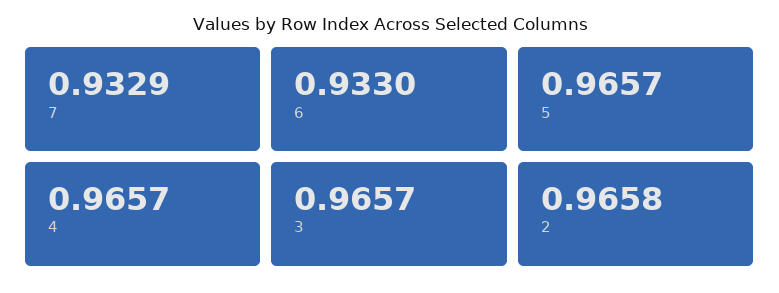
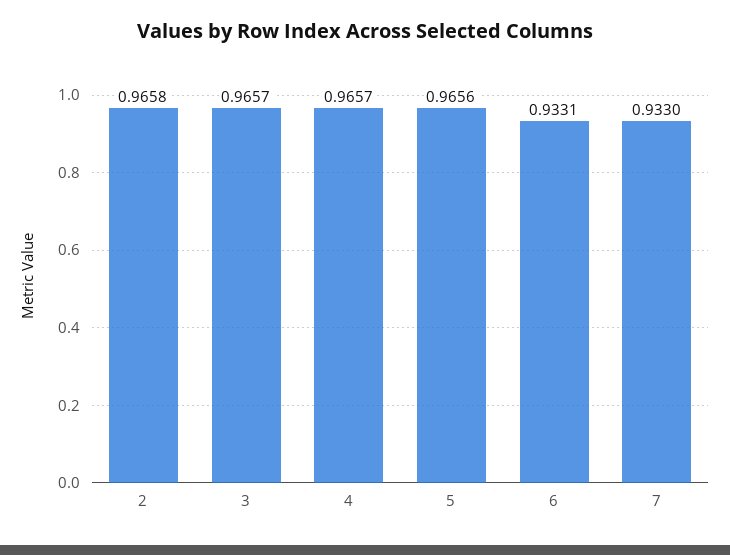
7: 0.9329 -> 0.933
6: 0.933 -> 0.9331
5: 0.9657 -> 0.9656

